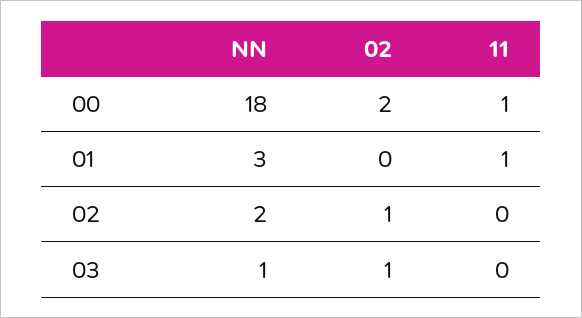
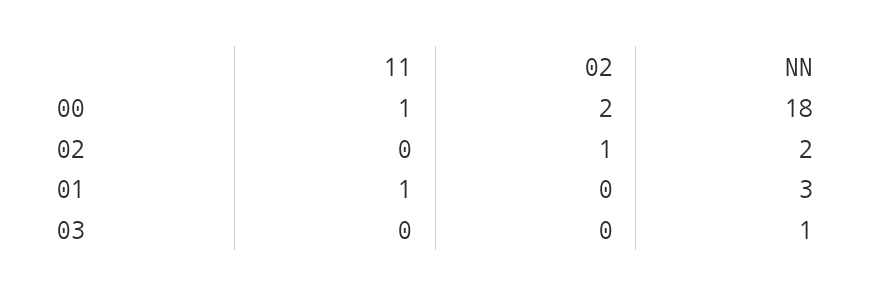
02, 03: 1 -> 0

